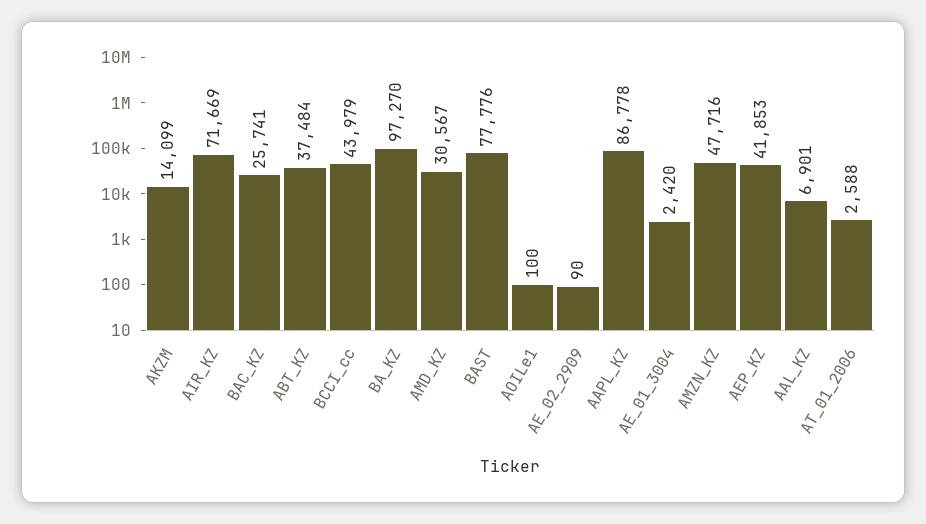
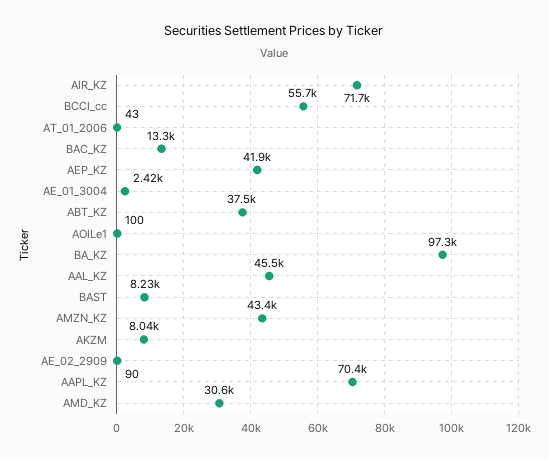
AKZM: 14099 -> 8040
BAC_KZ: 25741 -> 13300
BCCI_cc: 43979 -> 55700
BAST: 77776 -> 8230
AAPL_KZ: 86778 -> 70400
AMZN_KZ: 47716 -> 43400
AAL_KZ: 6901 -> 45500
AT_01_2006: 2588 -> 43

